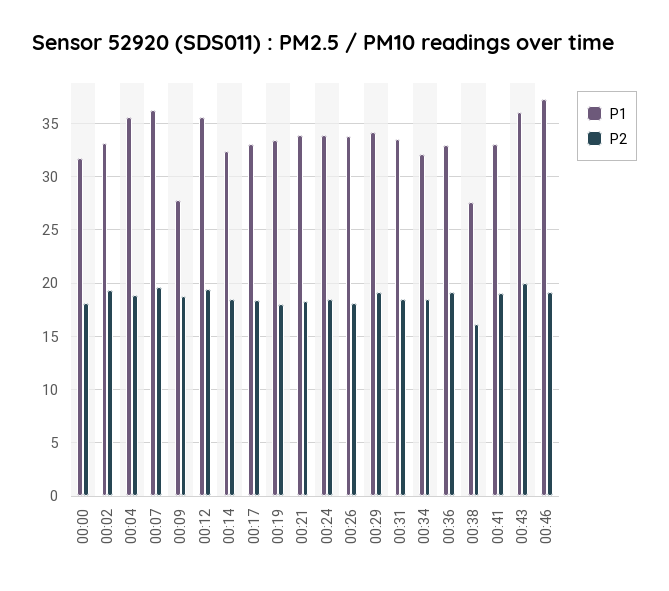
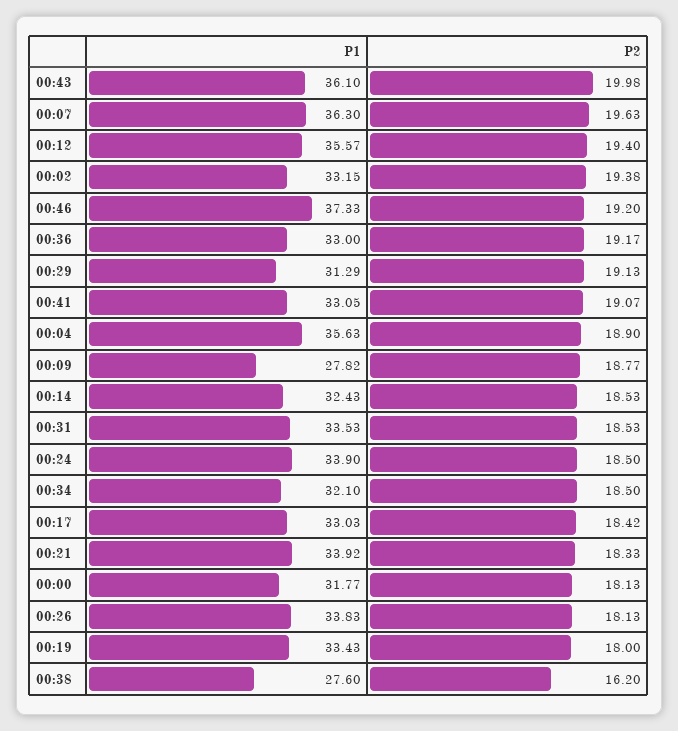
P1, 00:29: 34 -> 31.29

